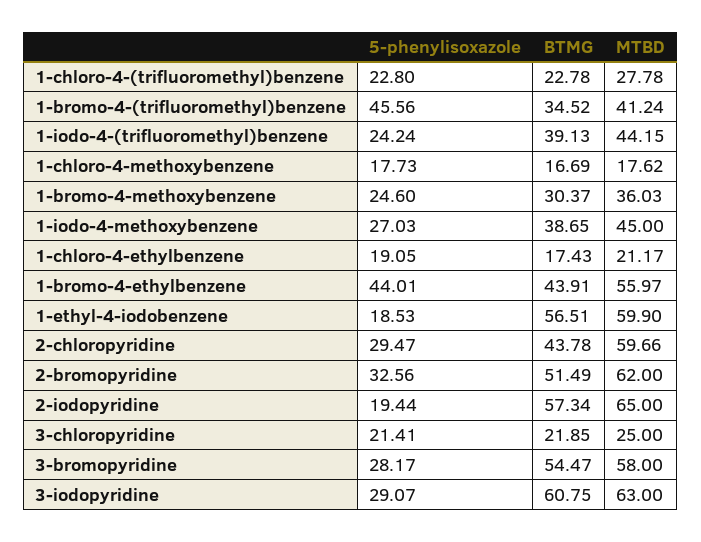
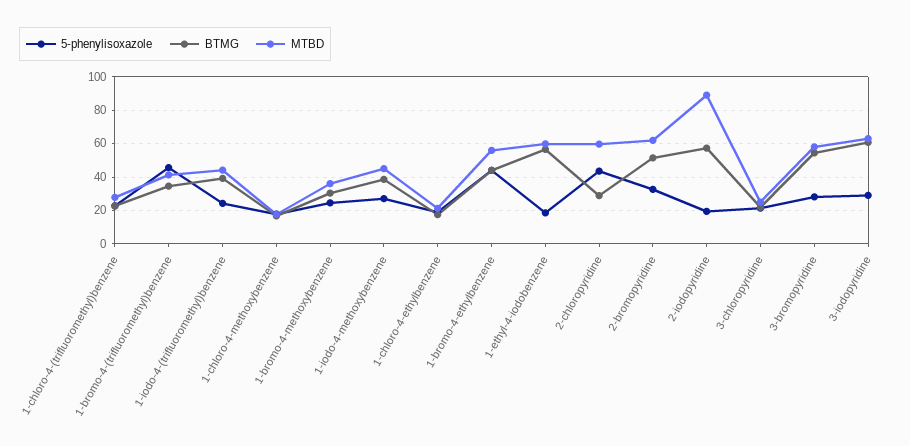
5-phenylisoxazole, 2-chloropyridine: 29.47 -> 45
BTMG, 2-chloropyridine: 43.78 -> 30
MTBD, 2-iodopyridine: 65 -> 90

